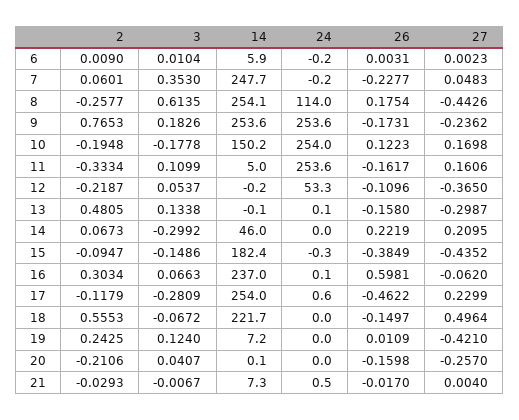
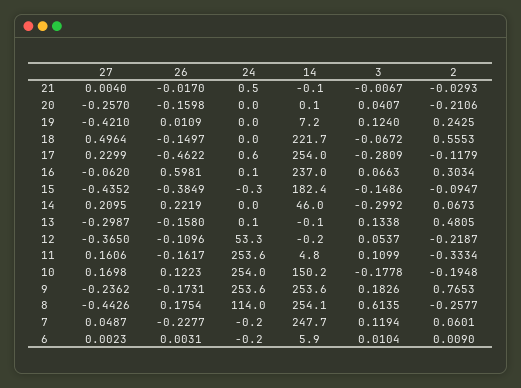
3, 7: 0.353 -> 0.1194
27, 7: 0.0483 -> 0.0487
14, 11: 5 -> 4.8
14, 21: 7.3 -> -0.1

